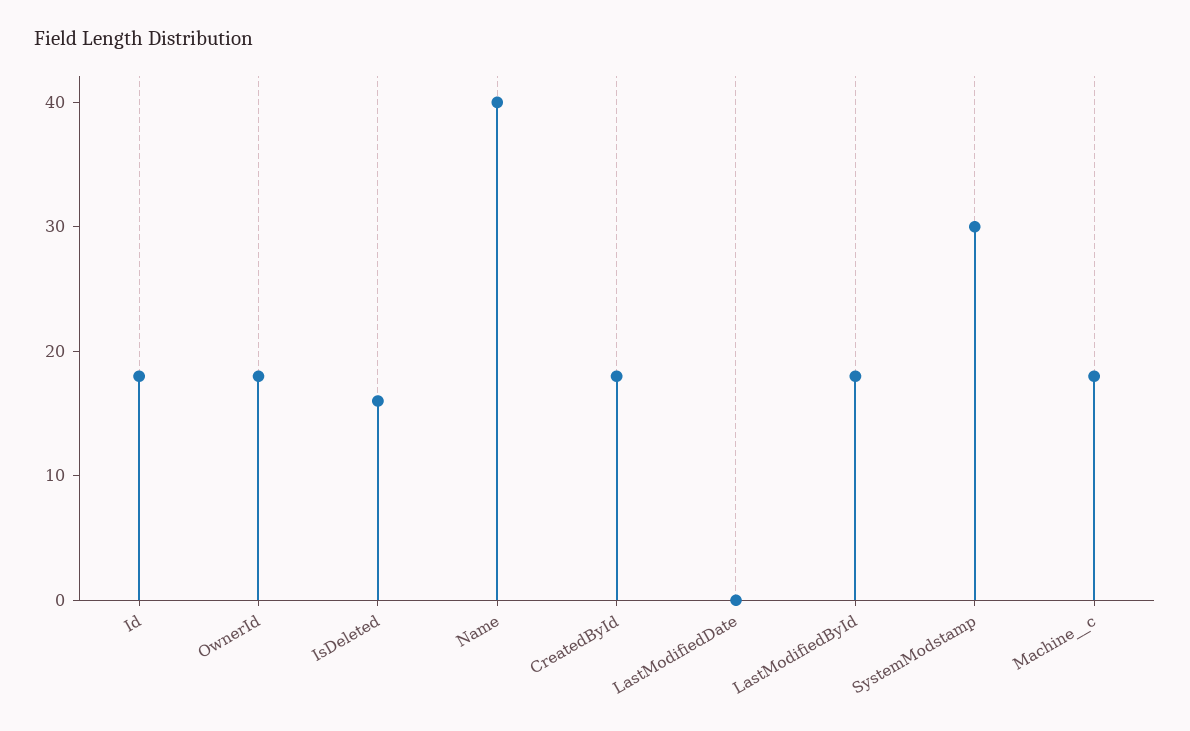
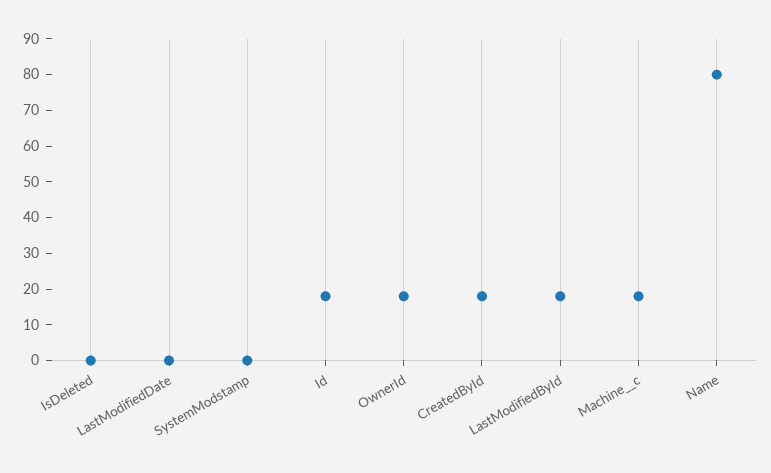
IsDeleted: 16 -> 0
Name: 40 -> 80
SystemModstamp: 30 -> 0

